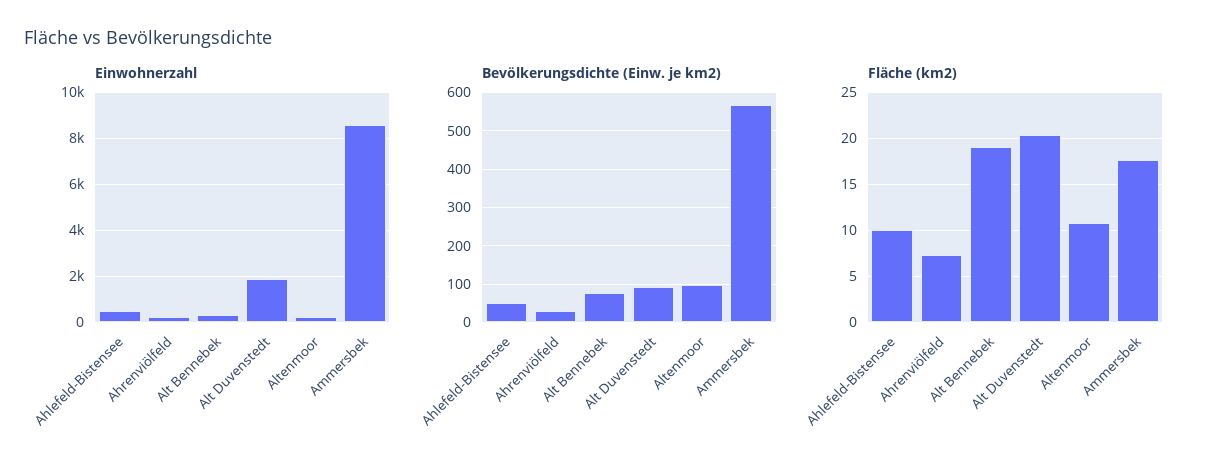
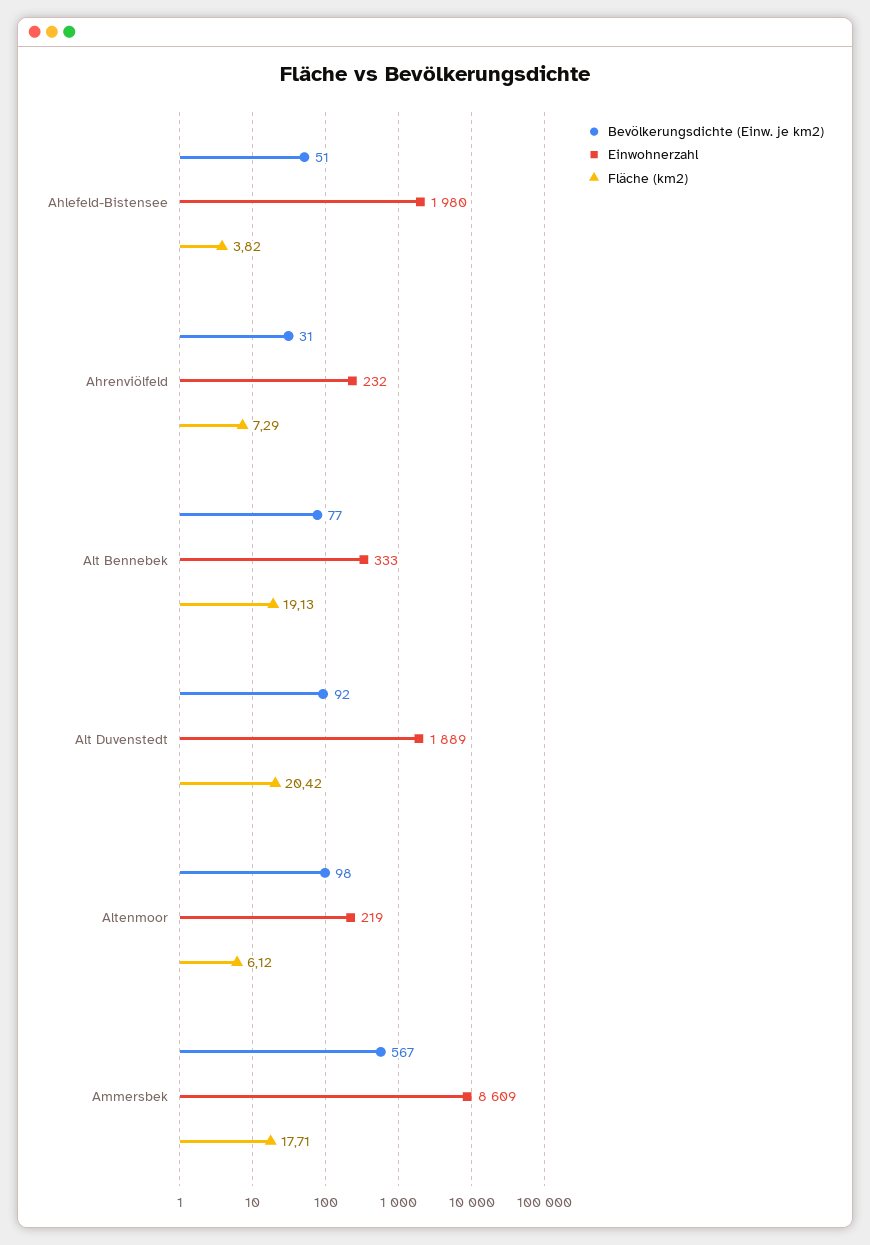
Einwohnerzahl, Ahlefeld-Bistensee: 500 -> 1980
Fläche (km2), Ahlefeld-Bistensee: 10 -> 3.82
Fläche (km2), Altenmoor: 11 -> 6.12

